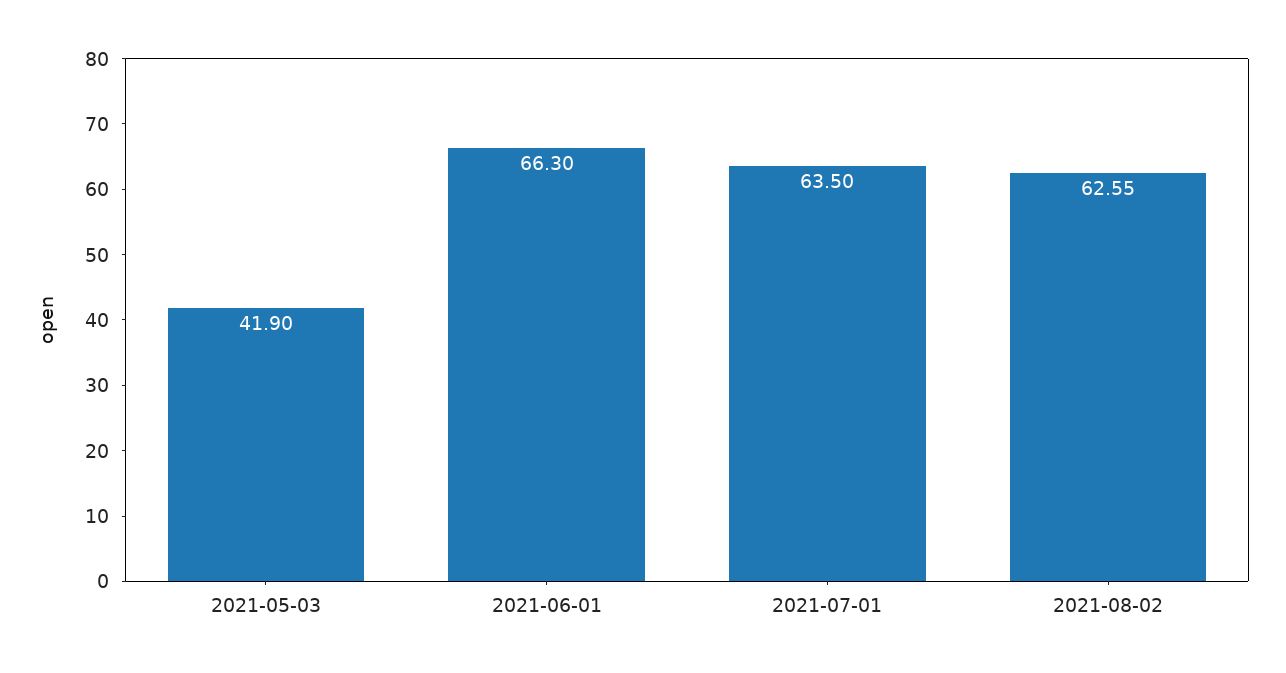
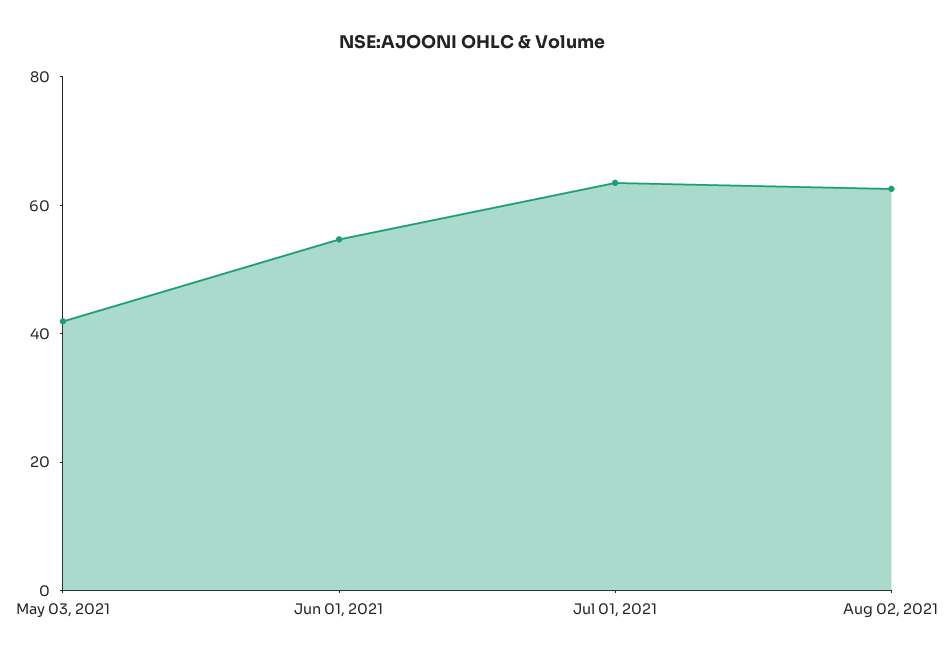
2021-06-01: 66.3 -> 55

